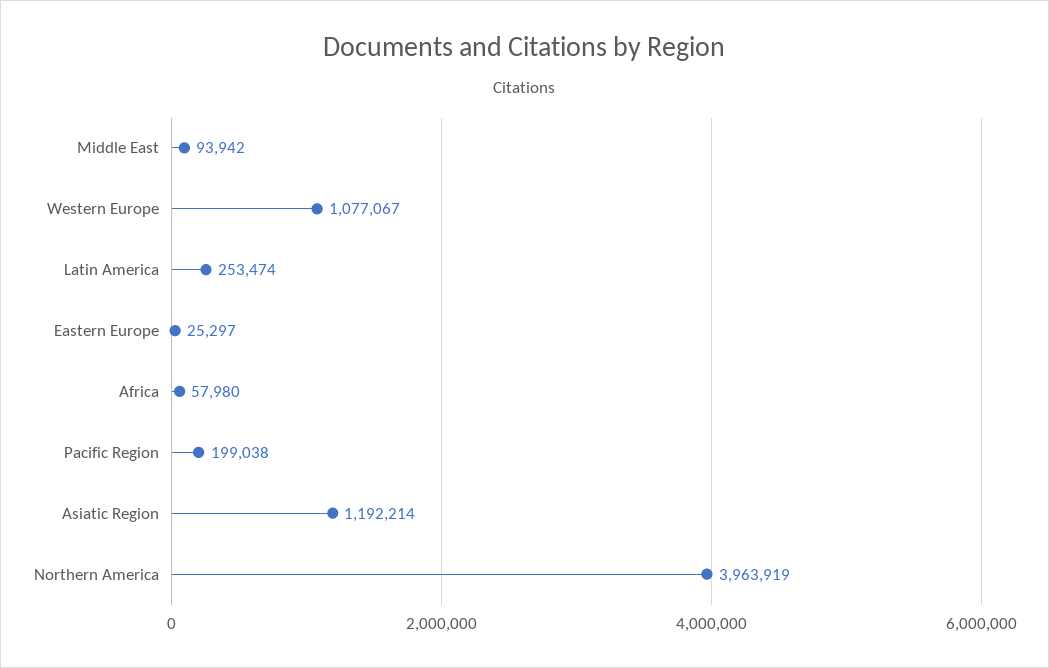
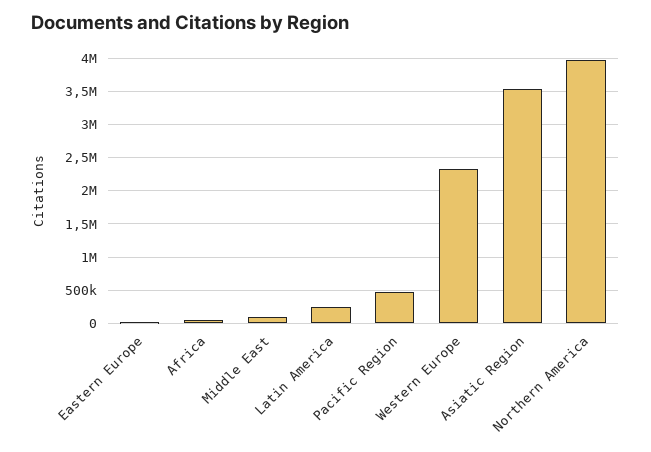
Western Europe: 1077067 -> 2300000
Pacific Region: 199038 -> 500000
Asiatic Region: 1192214 -> 3500000

